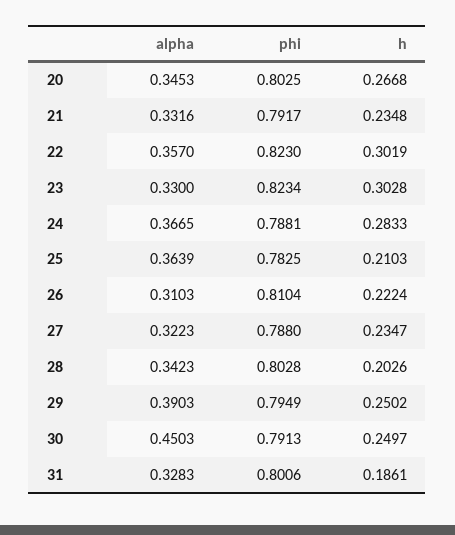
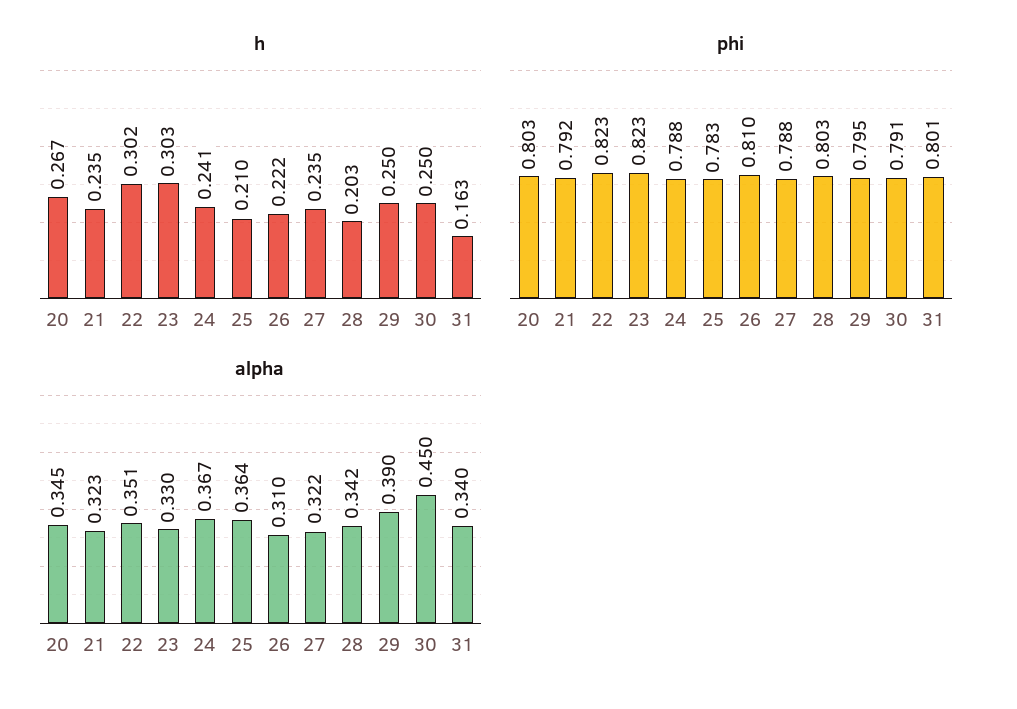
alpha, 21: 0.3316 -> 0.323
alpha, 22: 0.357 -> 0.351
h, 24: 0.2833 -> 0.241
alpha, 31: 0.3283 -> 0.34
h, 31: 0.1861 -> 0.163

